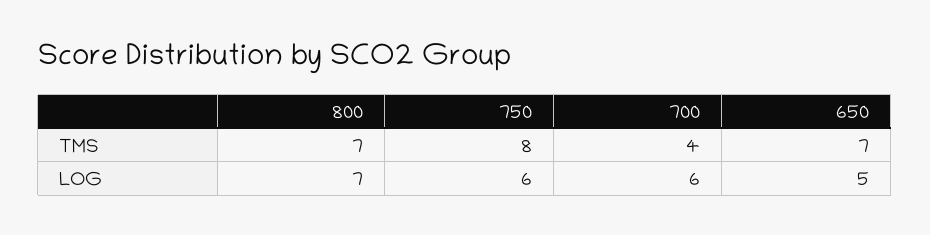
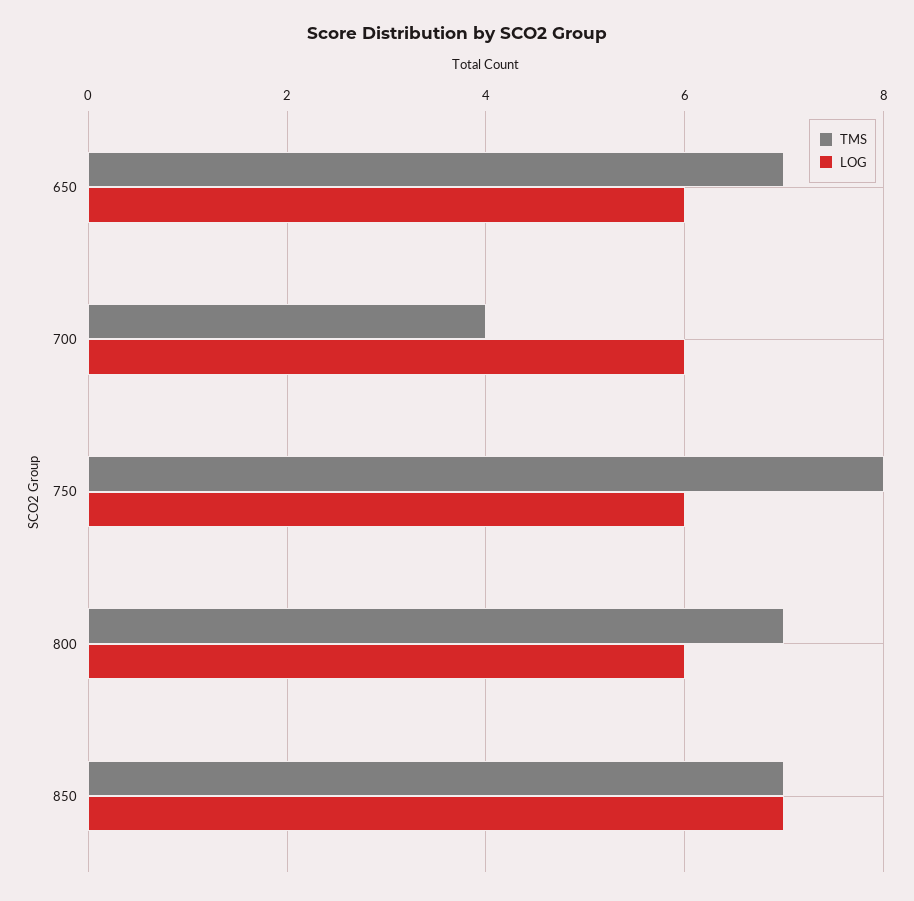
LOG, 800: 7 -> 6
LOG, 650: 5 -> 6
TMS, 850: none -> 7
LOG, 850: none -> 7

